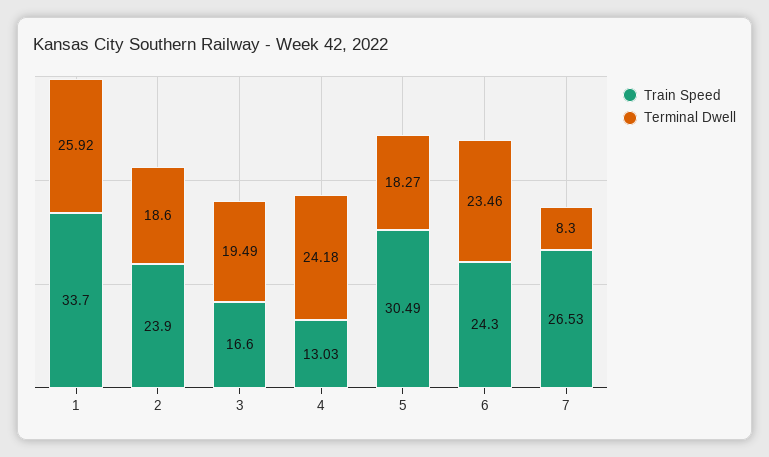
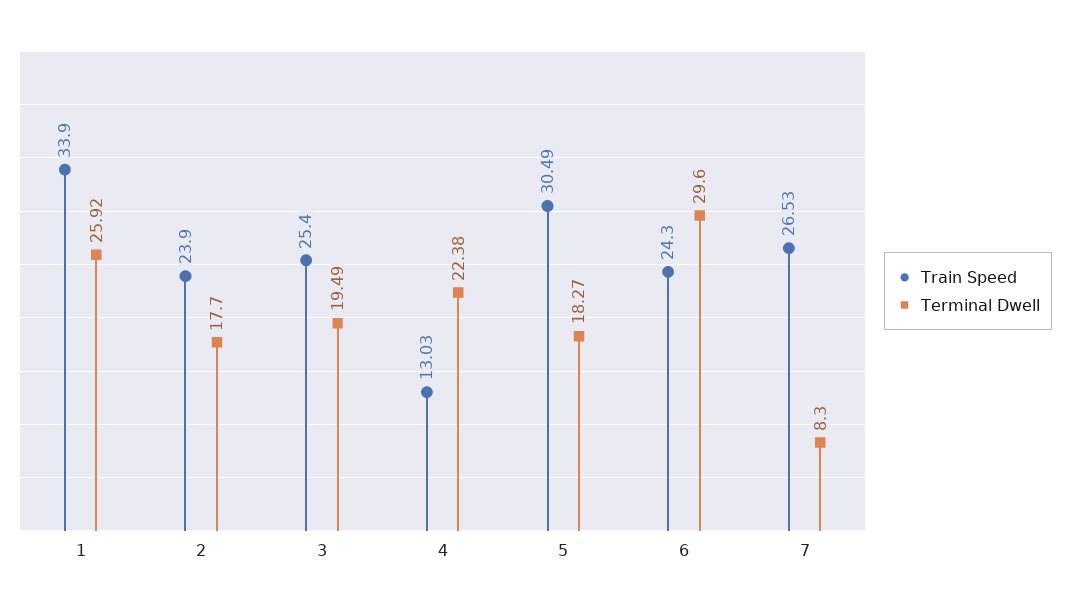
Train Speed, 1: 33.7 -> 33.9
Terminal Dwell, 2: 18.6 -> 17.7
Train Speed, 3: 16.6 -> 25.4
Terminal Dwell, 4: 24.18 -> 22.38
Terminal Dwell, 6: 23.46 -> 29.6

